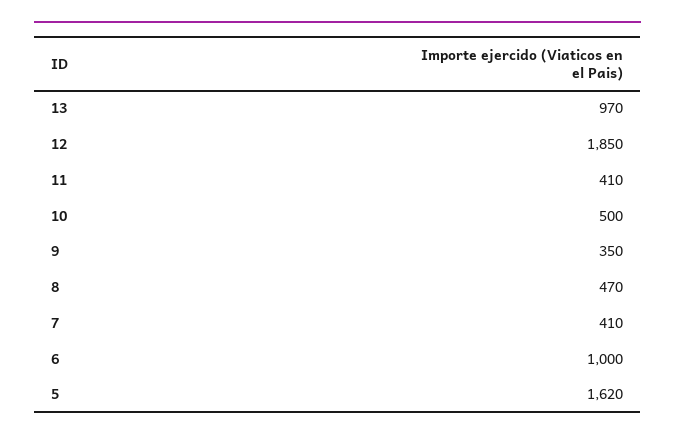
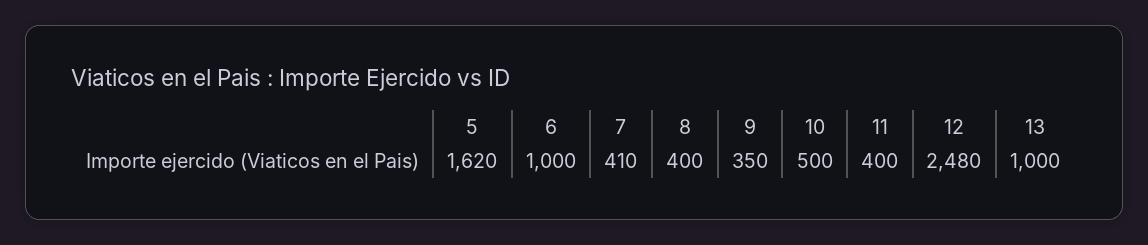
13: 970 -> 1000
12: 1850 -> 2480
11: 410 -> 400
8: 470 -> 400

